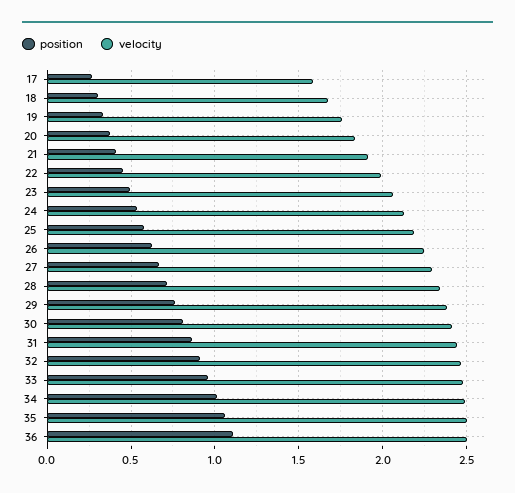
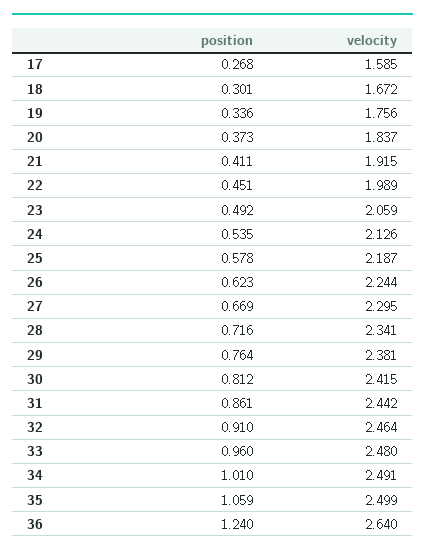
position, 36: 1.1 -> 1.24
velocity, 36: 2.5 -> 2.64

